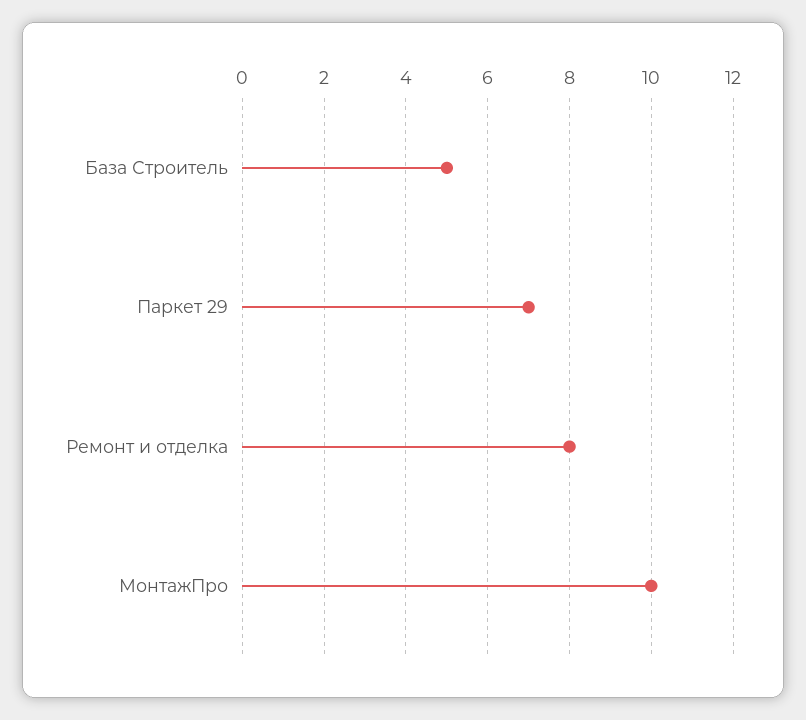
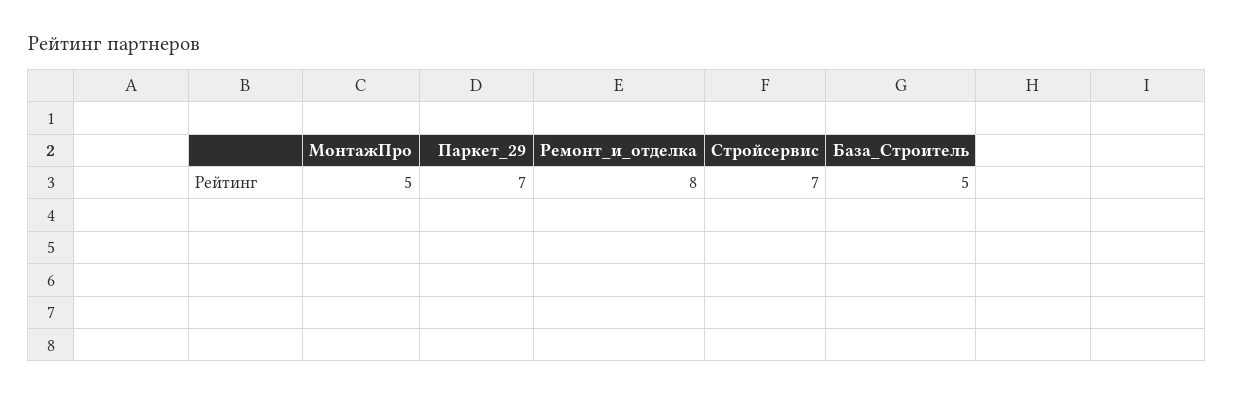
МонтажПро: 10 -> 5
Стройсервис: none -> 7

